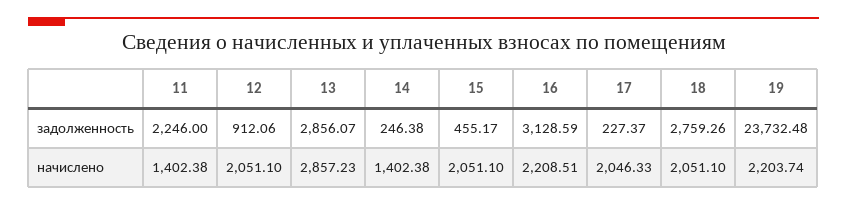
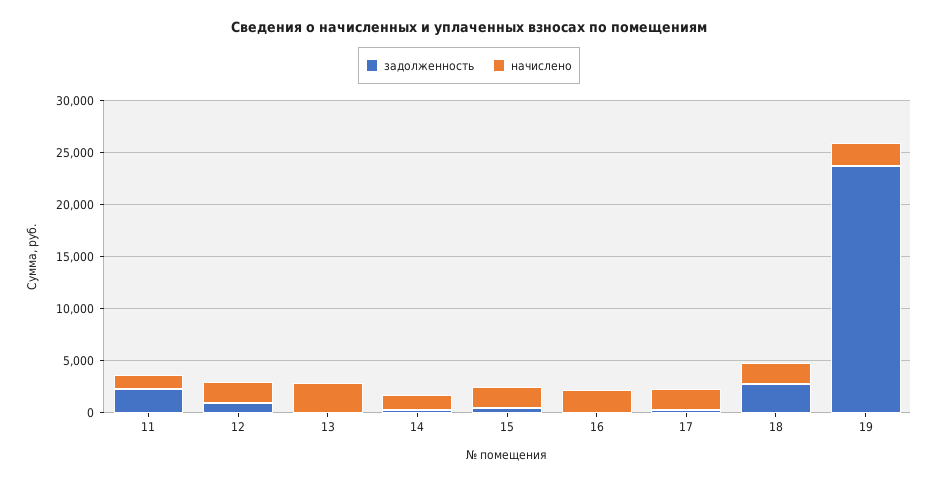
задолженность, 13: 2856.07 -> 0
задолженность, 16: 3128.59 -> 0

